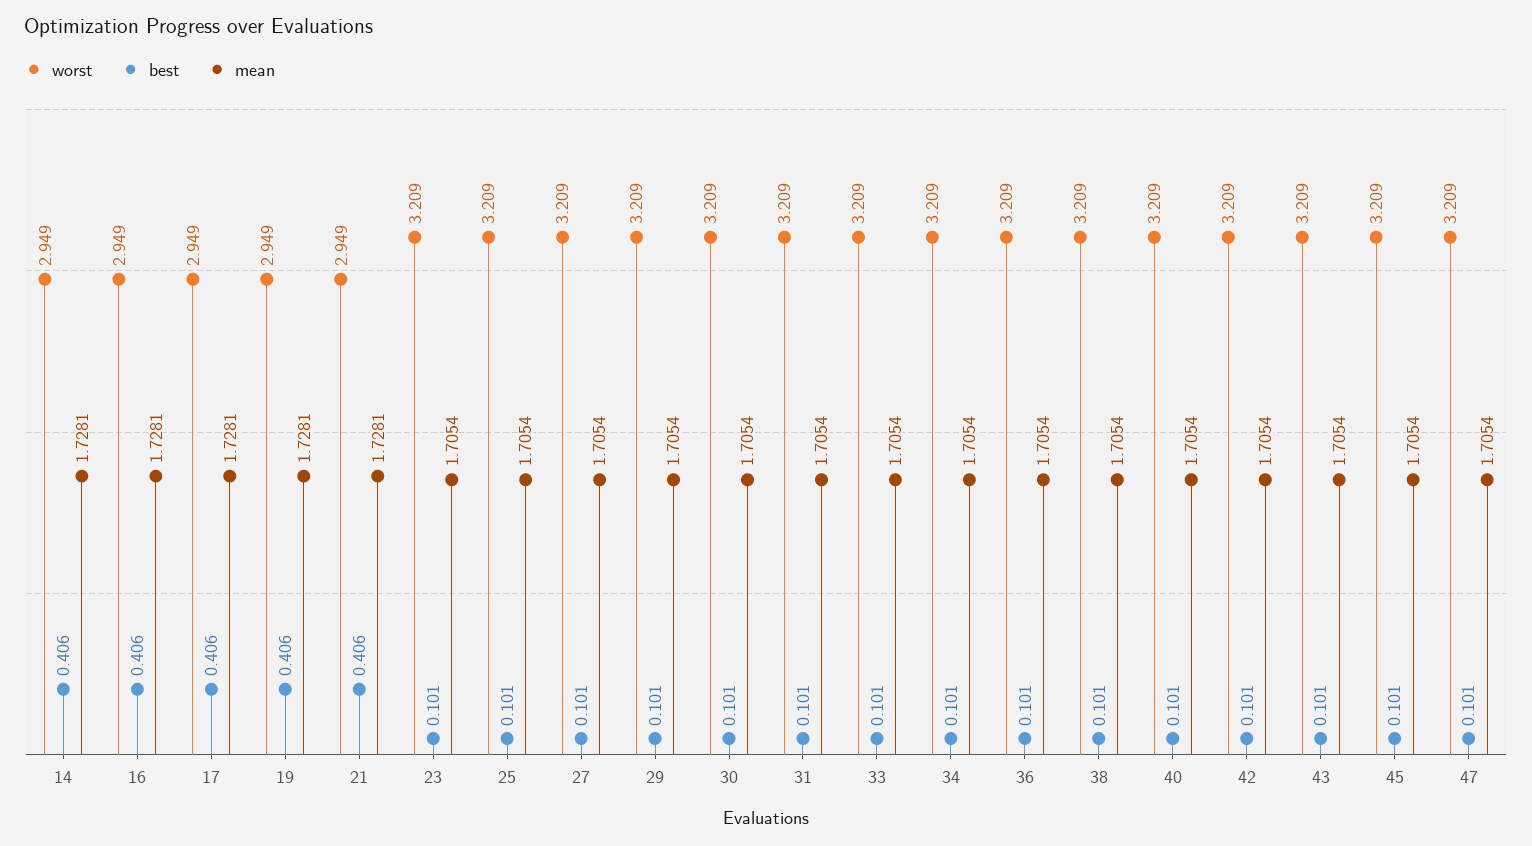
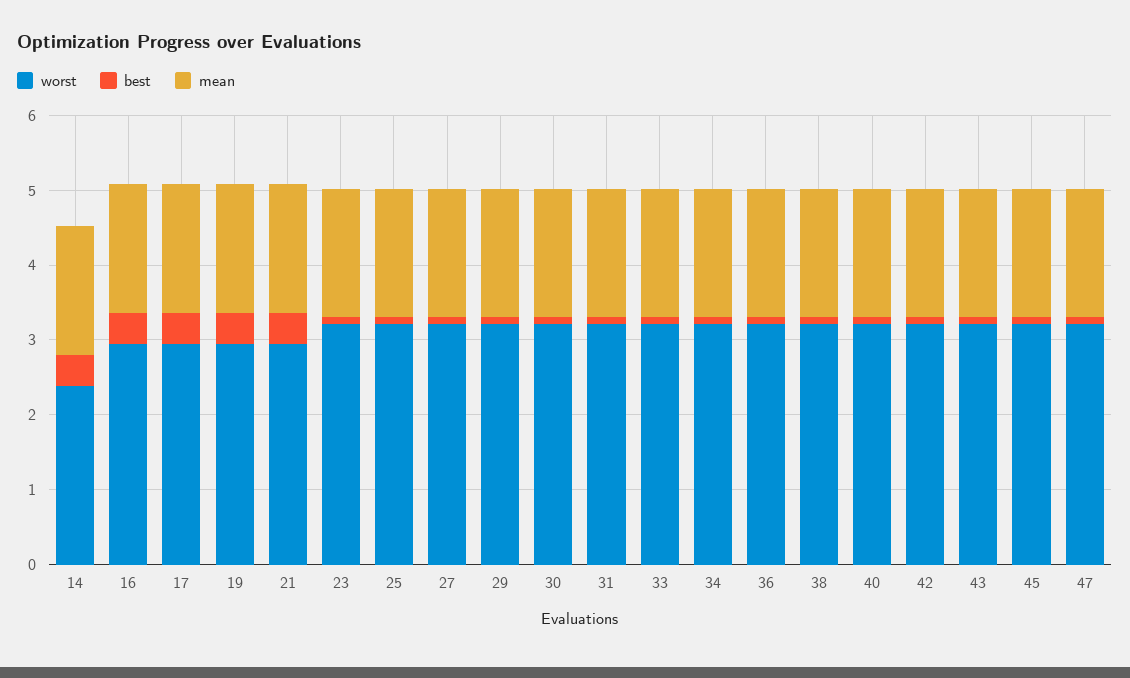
worst, 14: 2.949 -> 2.4

